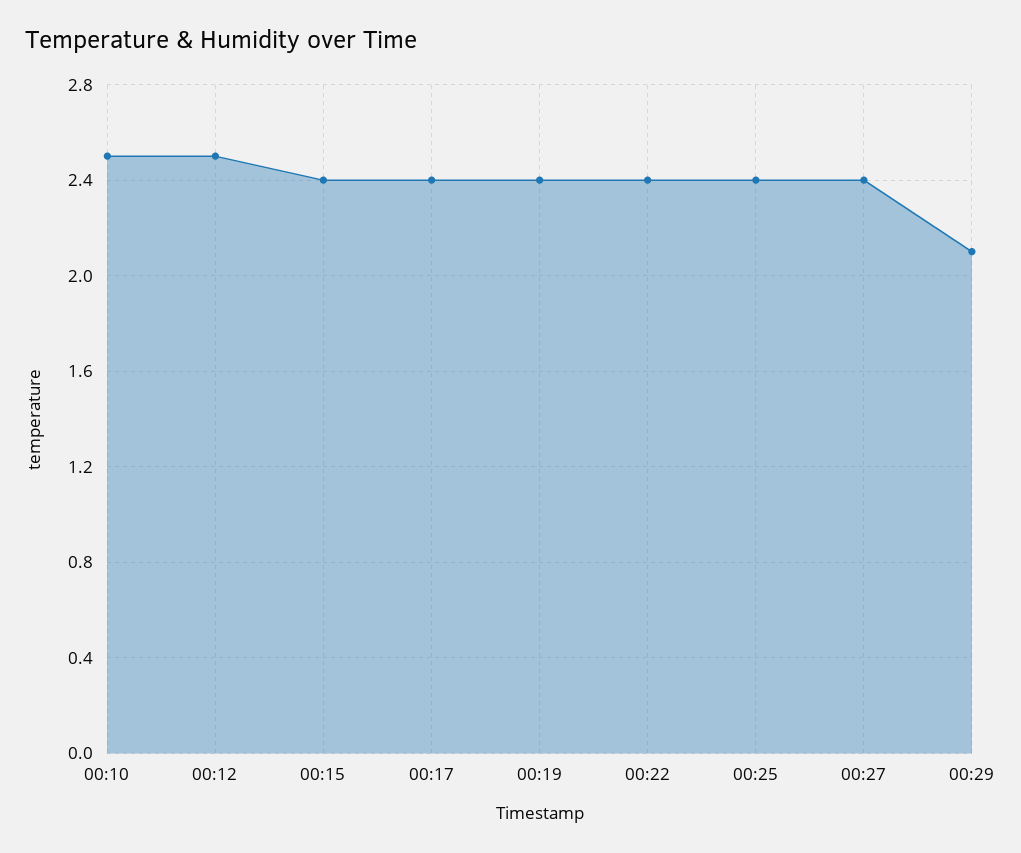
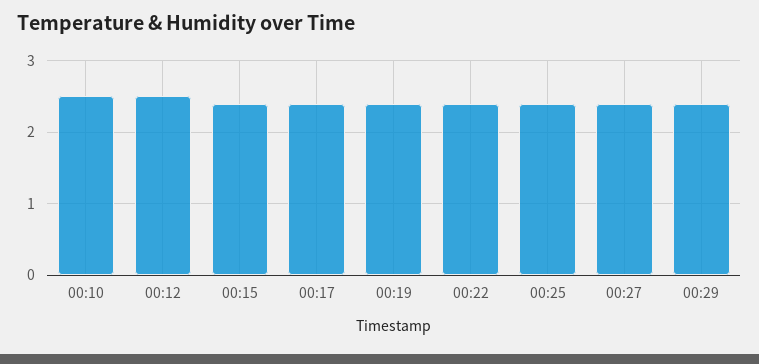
00:29: 2.1 -> 2.4

